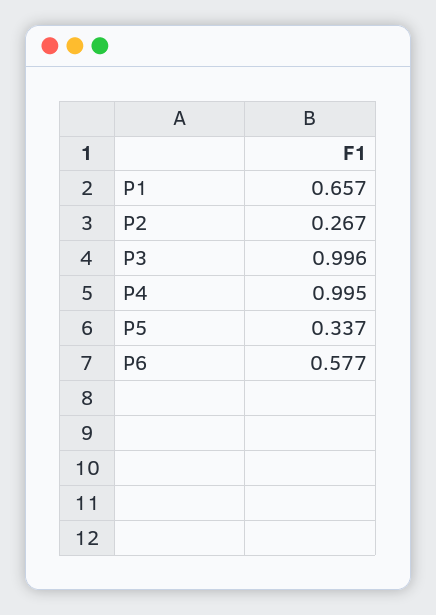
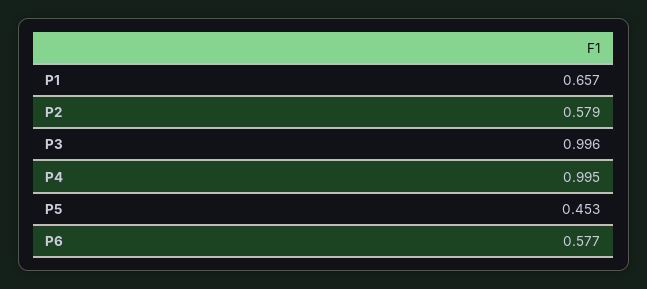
P2: 0.267 -> 0.579
P5: 0.337 -> 0.453

